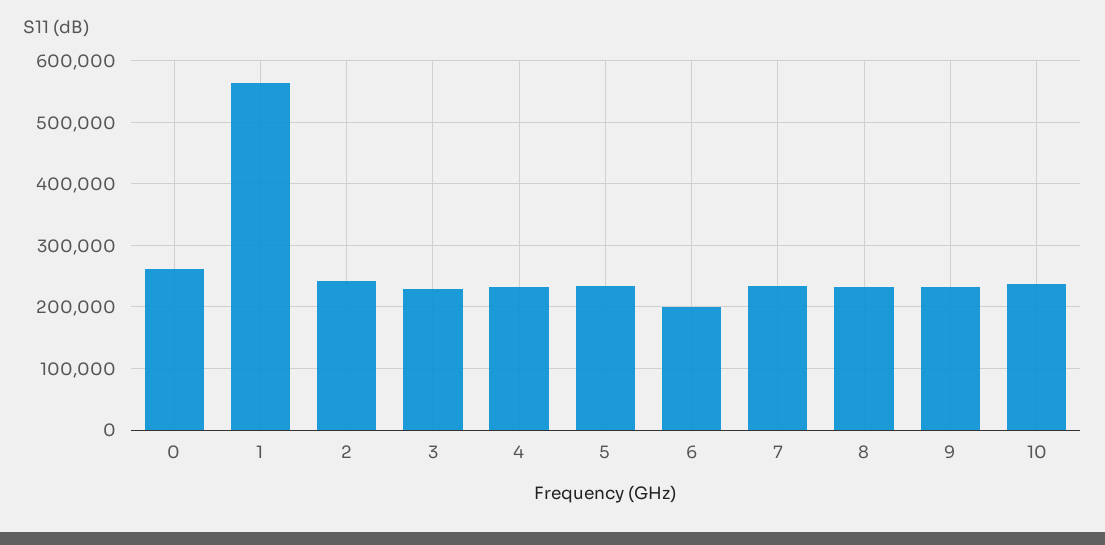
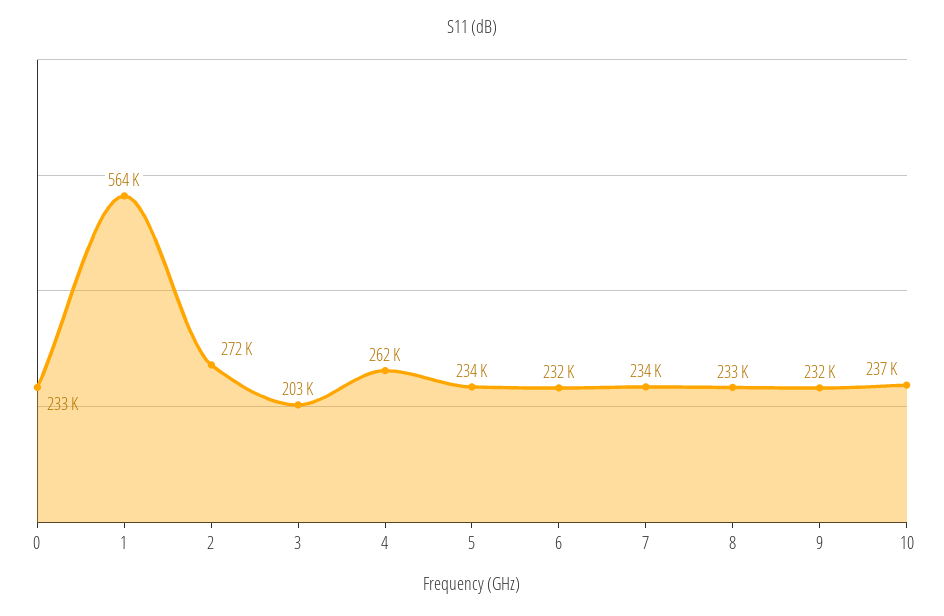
0: 260000 -> 233000
2: 240000 -> 272000
3: 230000 -> 203000
4: 230000 -> 262000
6: 200000 -> 232000

